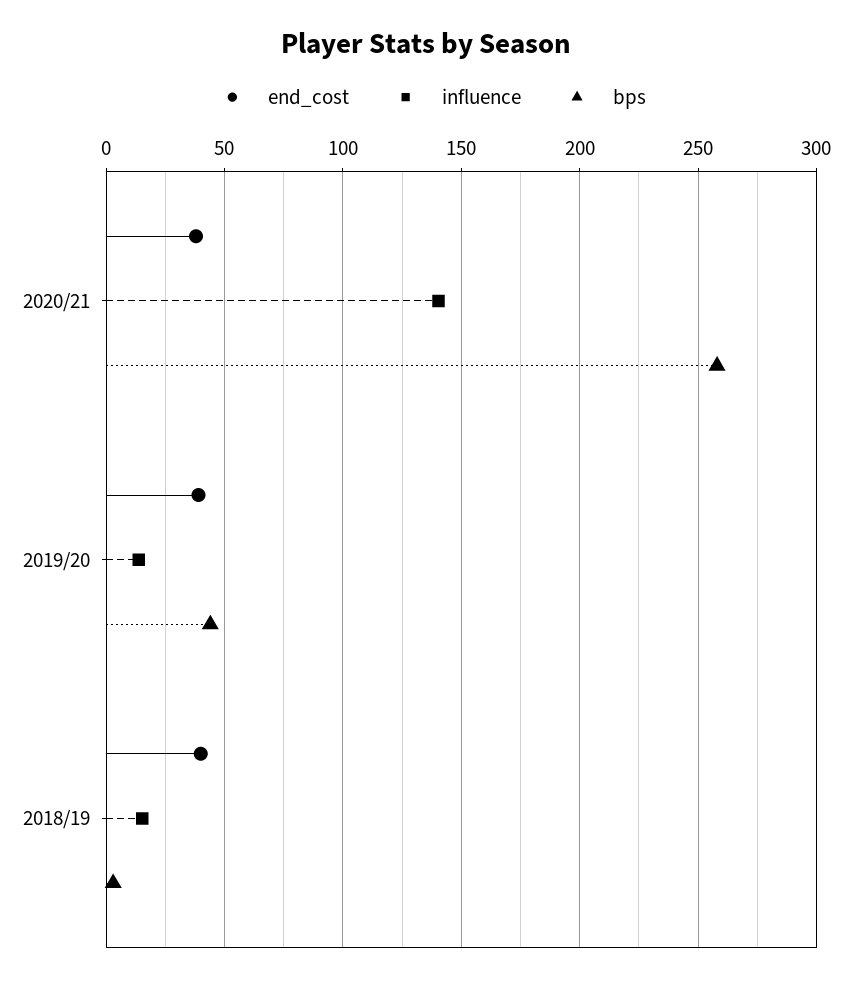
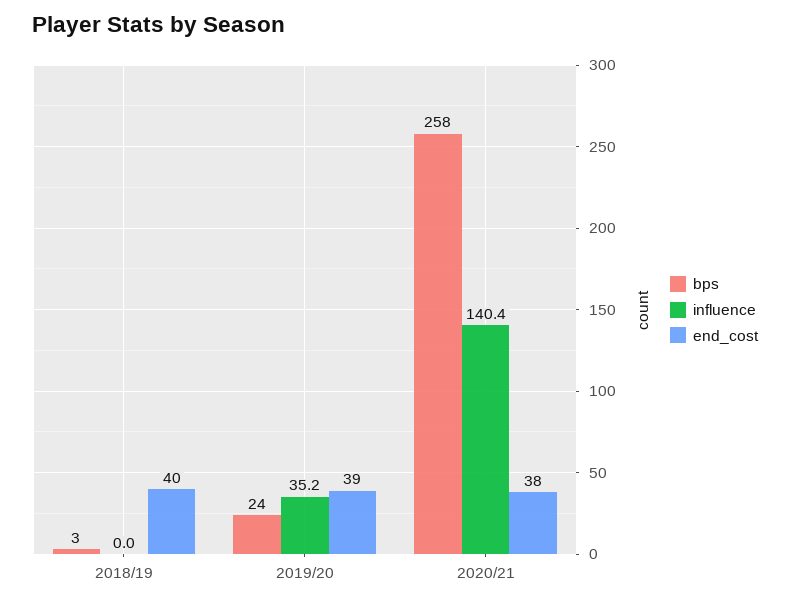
influence, 2019/20: 15 -> 35.2
bps, 2019/20: 45 -> 24
influence, 2018/19: 15 -> 0

